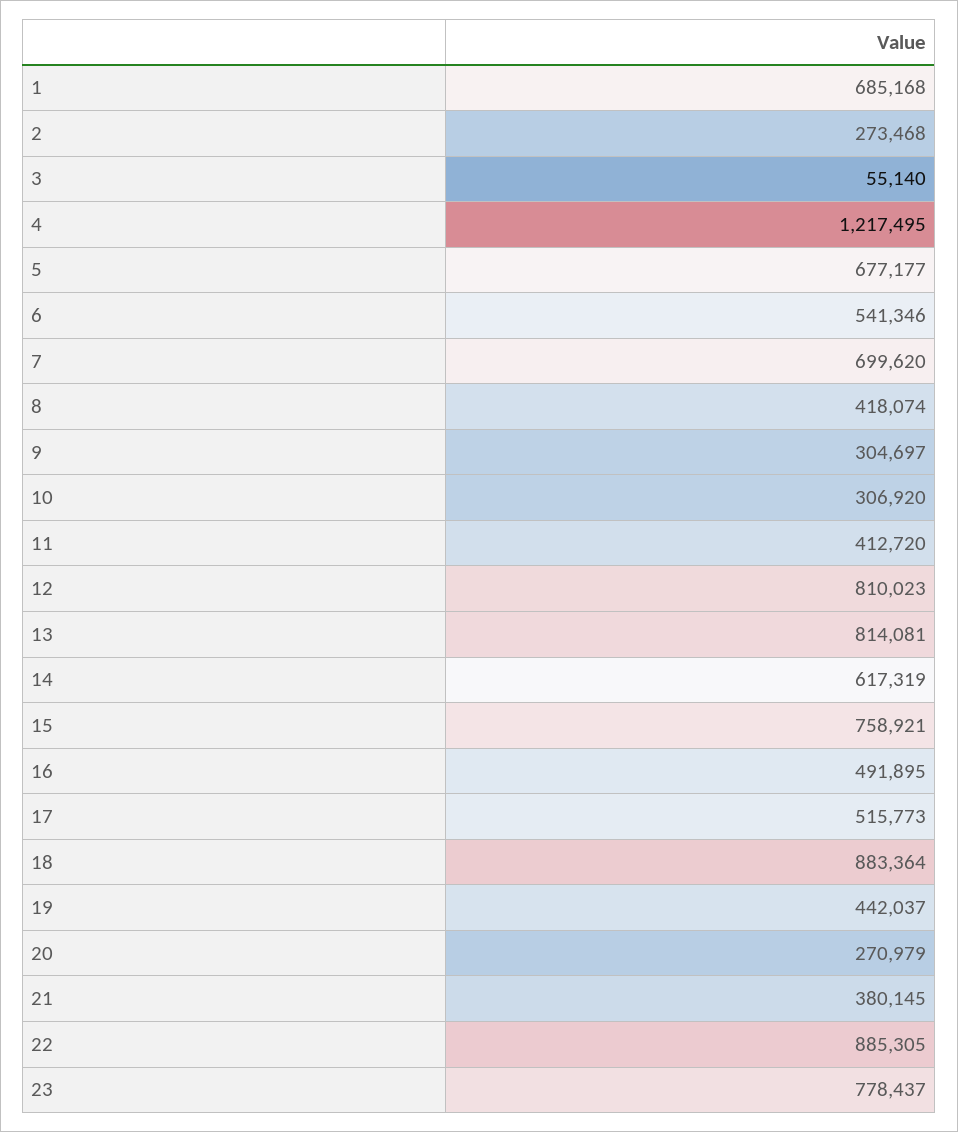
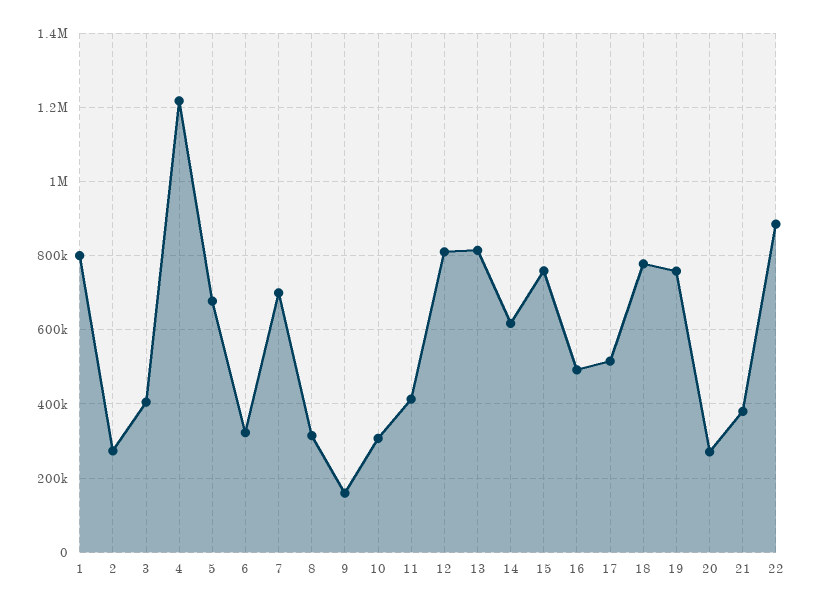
1: 685168 -> 800000
3: 55140 -> 400000
6: 541346 -> 320000
8: 418074 -> 320000
9: 304697 -> 160000
18: 883364 -> 780000
19: 442037 -> 760000
23: 778437 -> none

